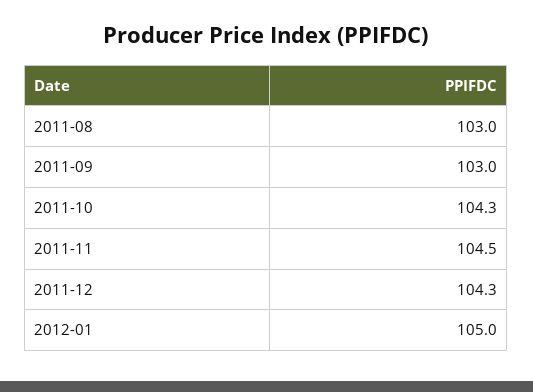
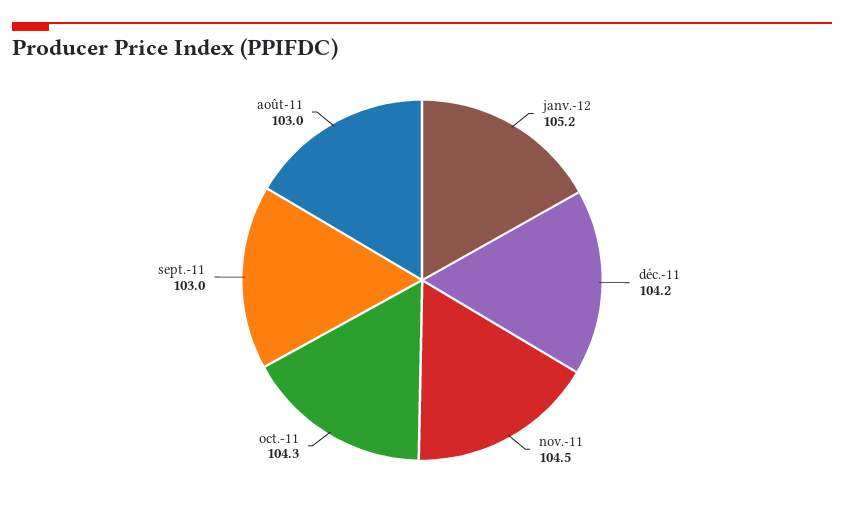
2011-12: 104.3 -> 104.2
2012-01: 105 -> 105.2

